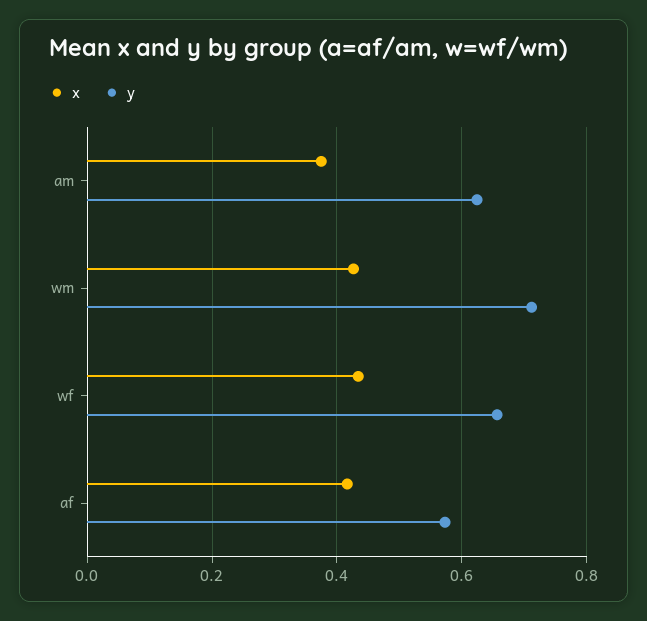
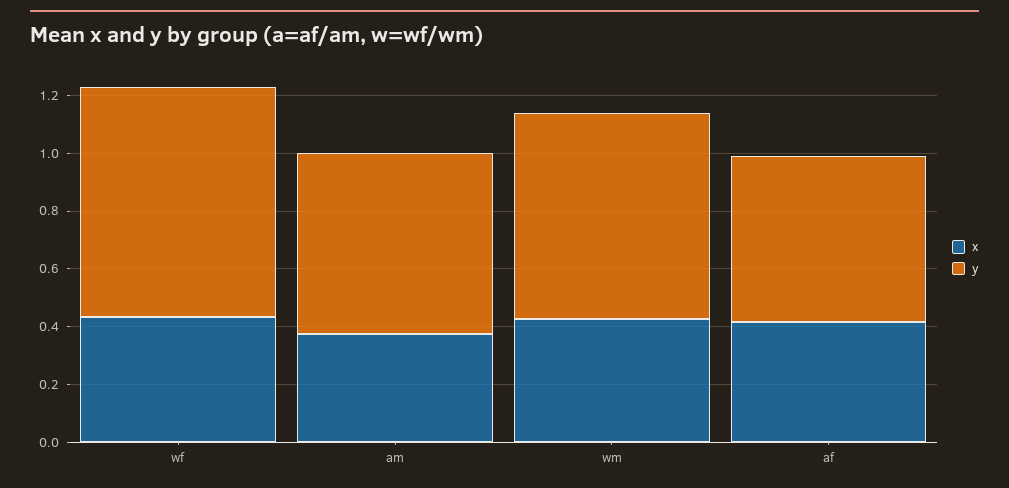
y, wf: 0.66 -> 0.8

